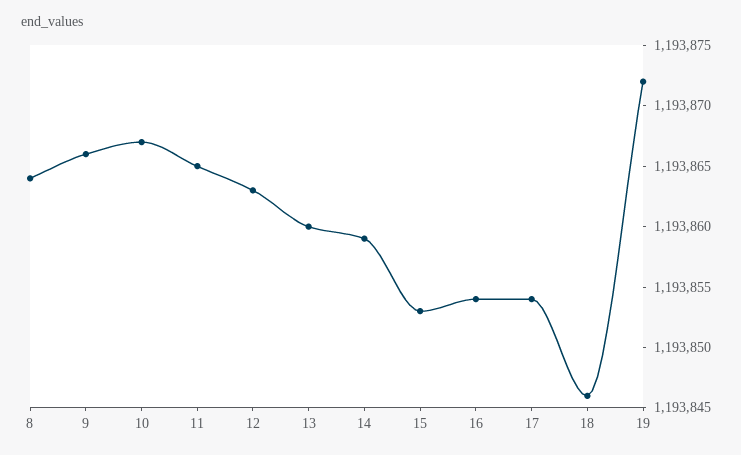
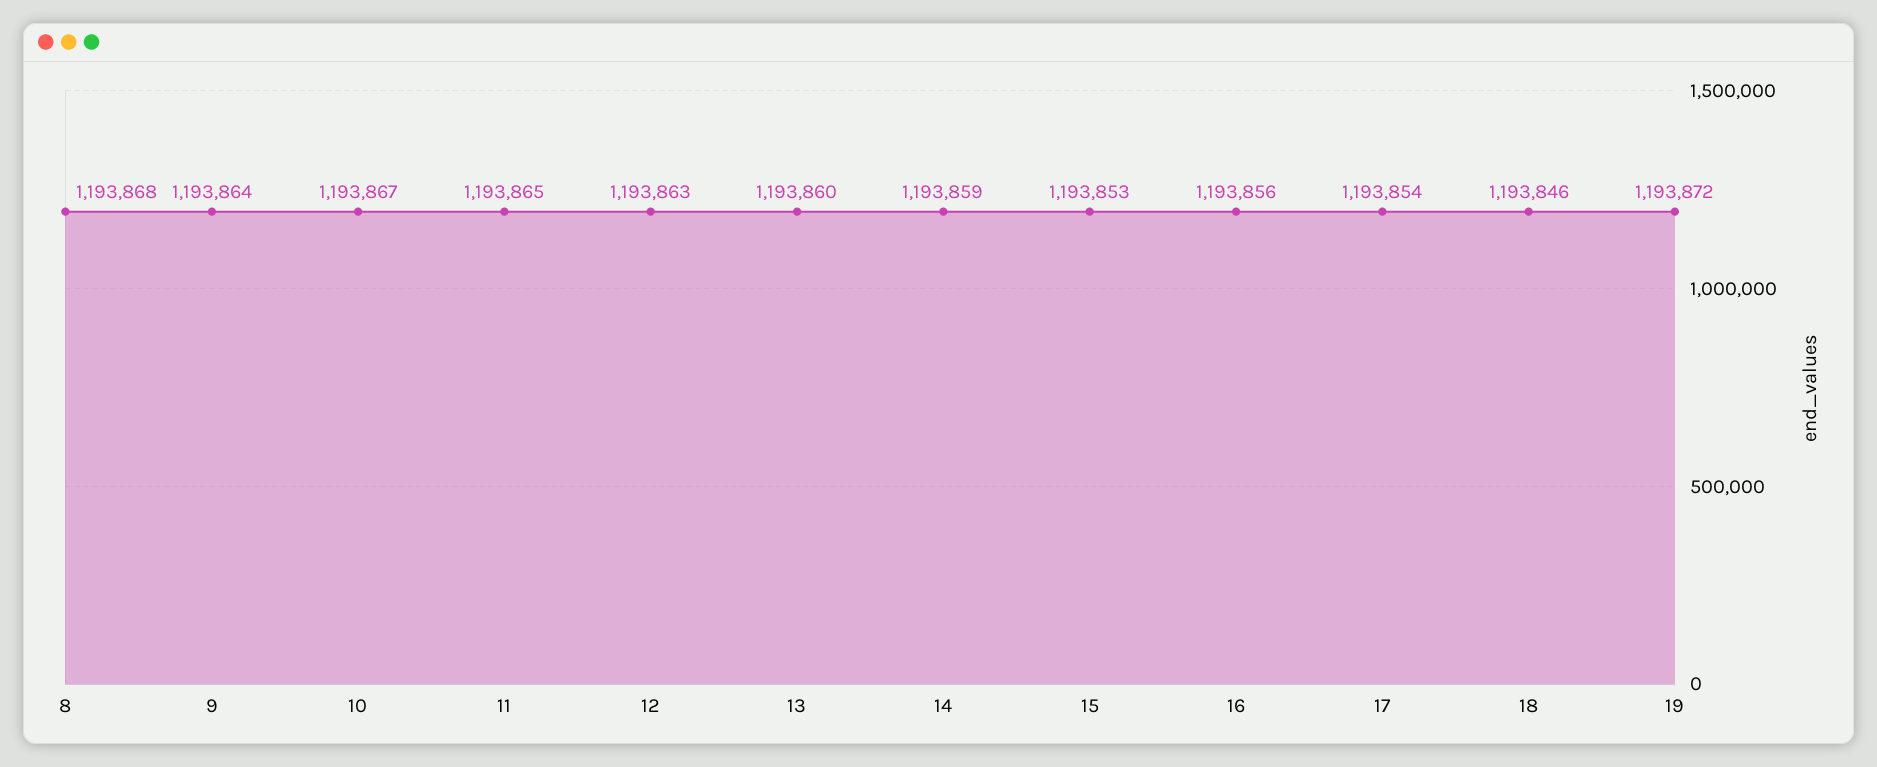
8: 1193864 -> 1193868
9: 1193866 -> 1193864
16: 1193854 -> 1193856

